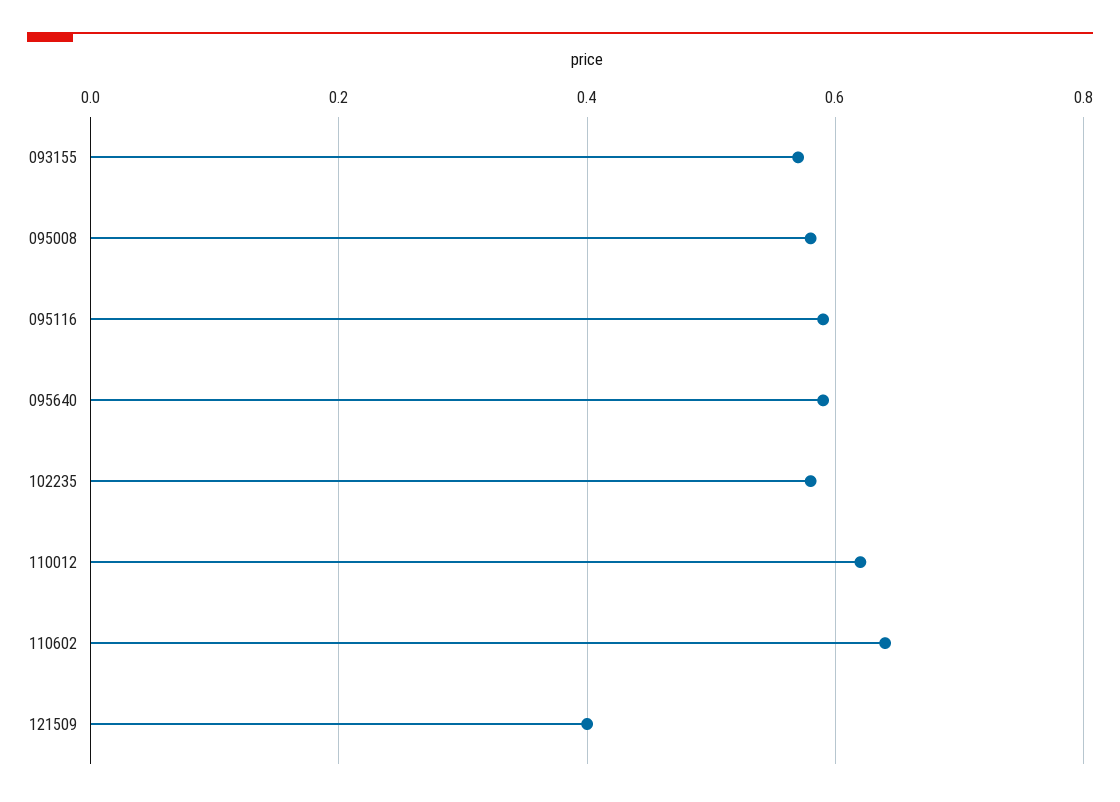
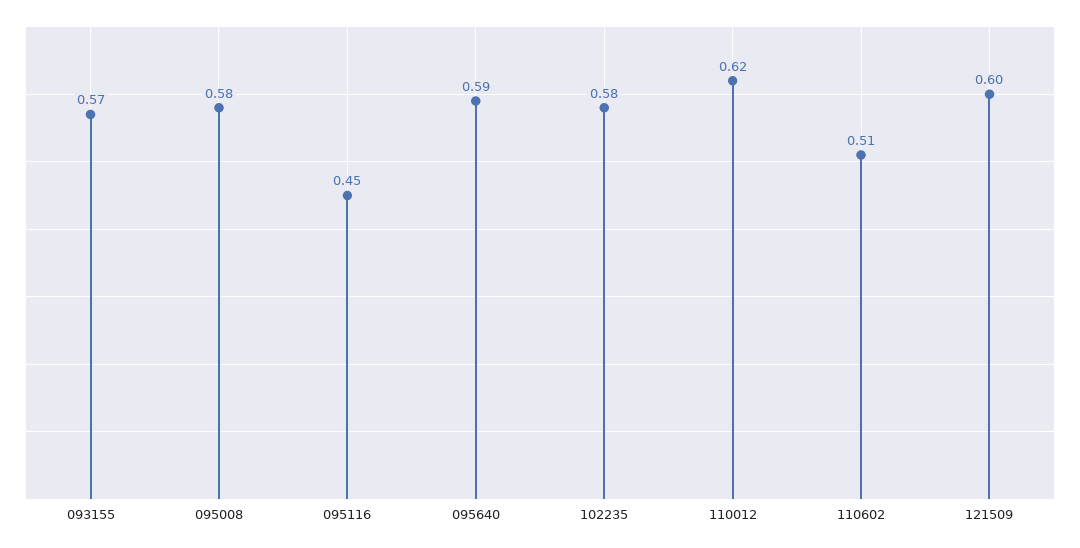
095116: 0.6 -> 0.45
110602: 0.65 -> 0.51
121509: 0.4 -> 0.6

